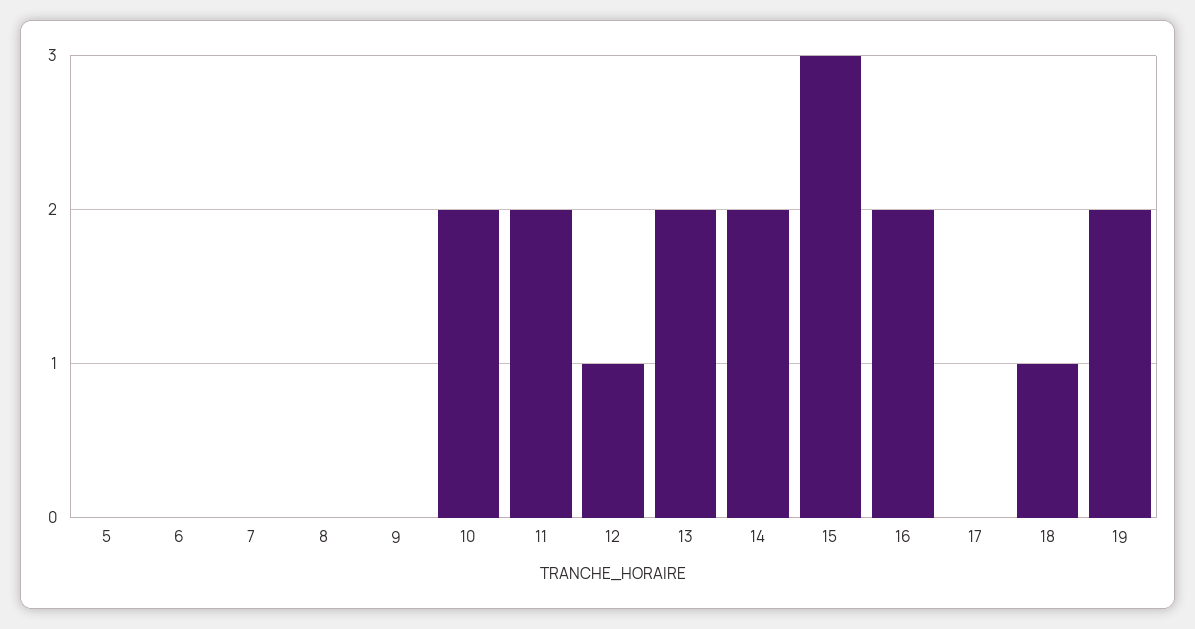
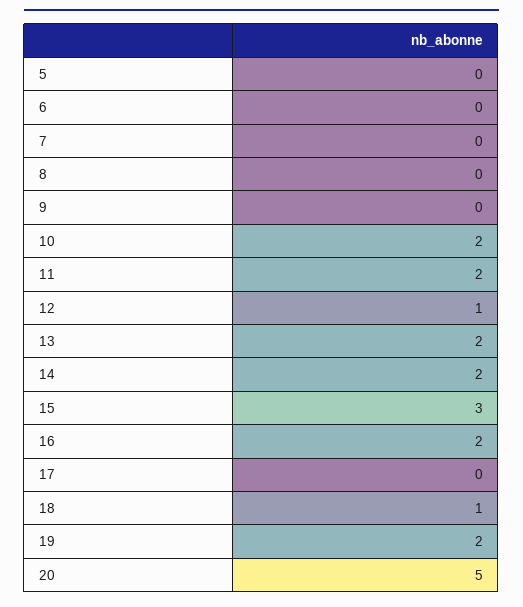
20: none -> 5

